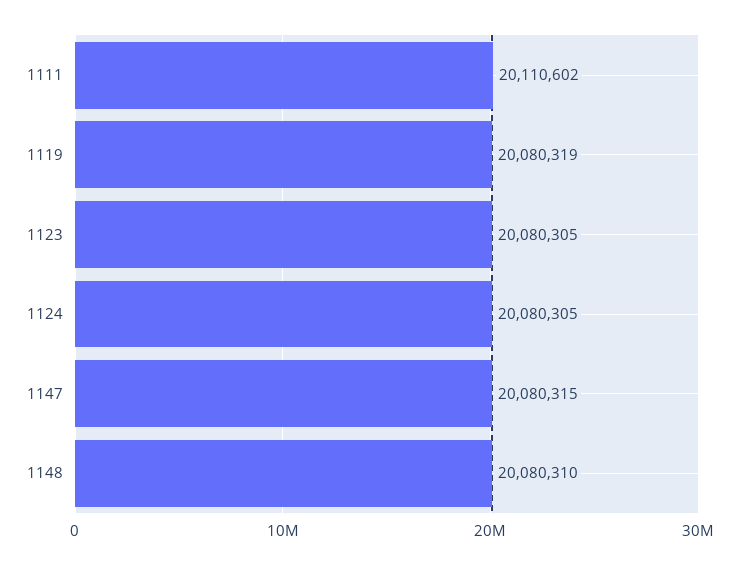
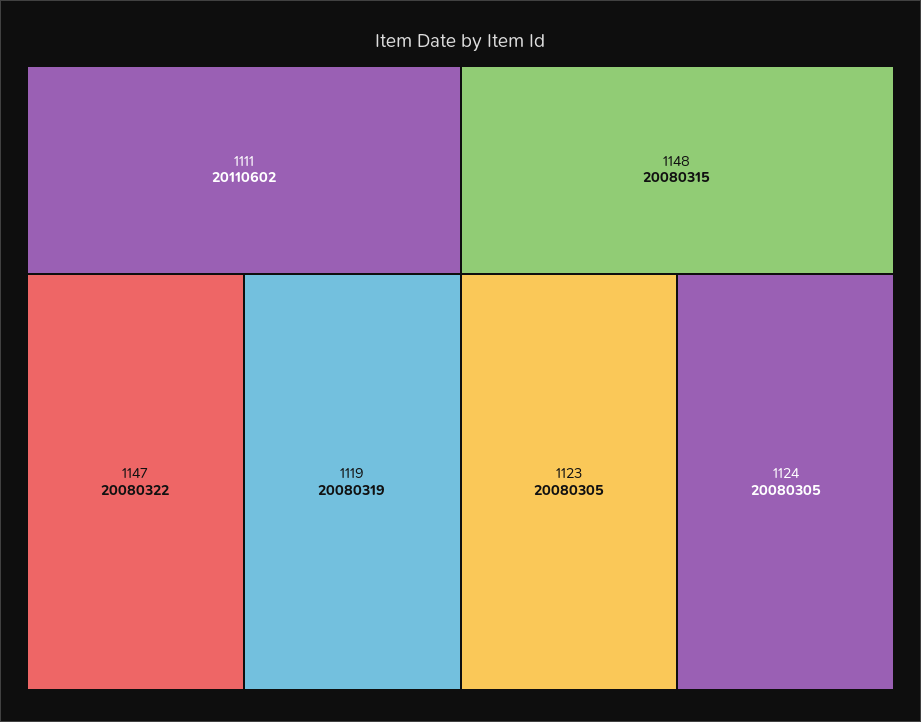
1147: 20080315 -> 20080322
1148: 20080310 -> 20080315

